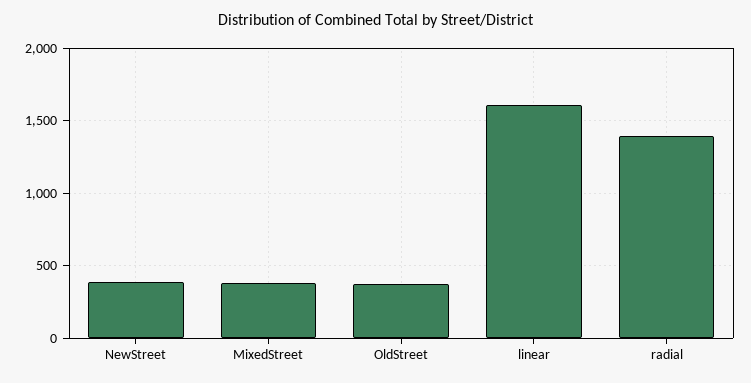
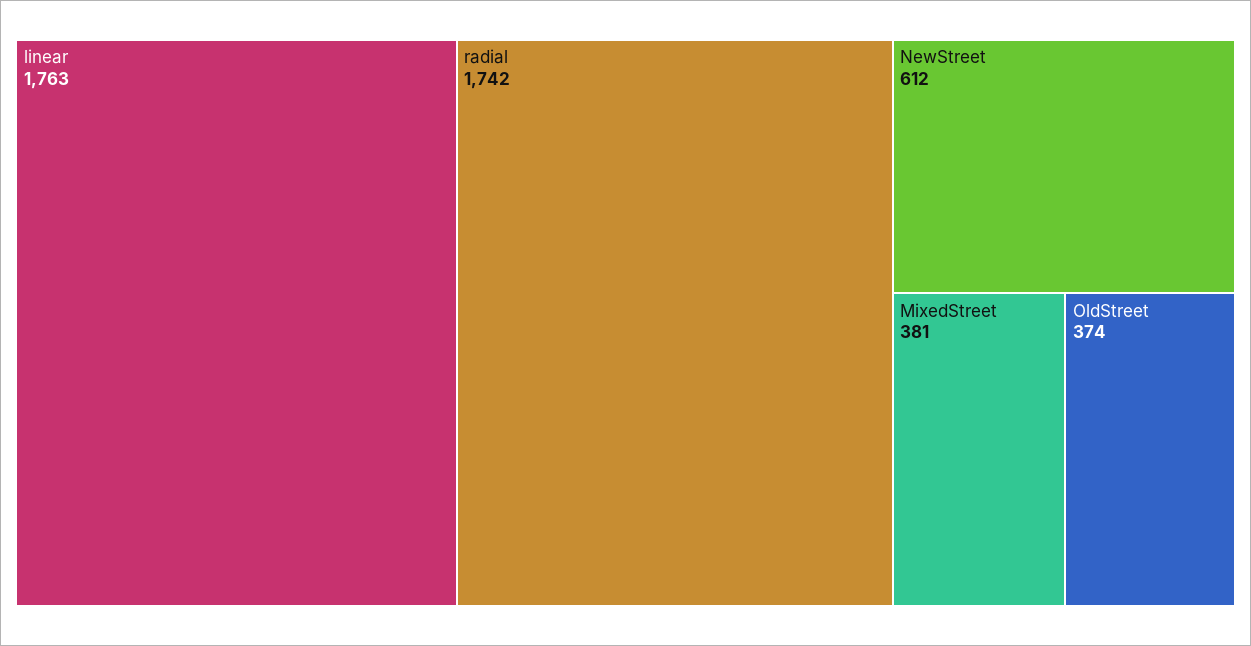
NewStreet: 400 -> 612
linear: 1600 -> 1763
radial: 1400 -> 1742

